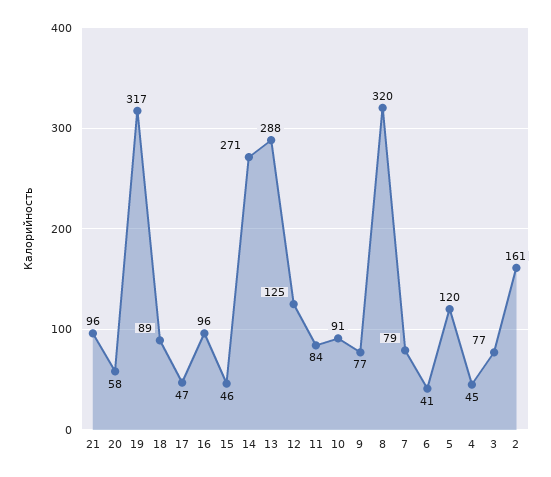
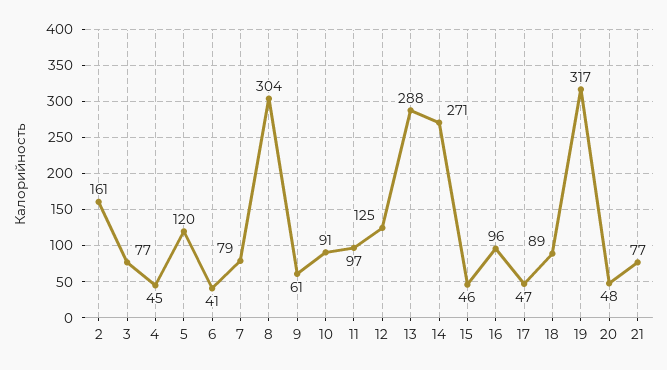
21: 96 -> 77
20: 58 -> 48
11: 84 -> 97
9: 77 -> 61
8: 320 -> 304

